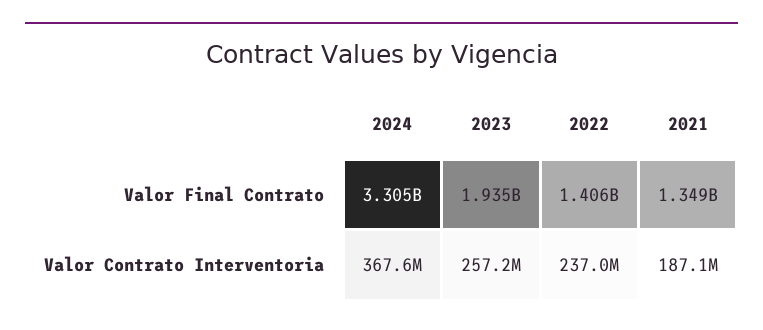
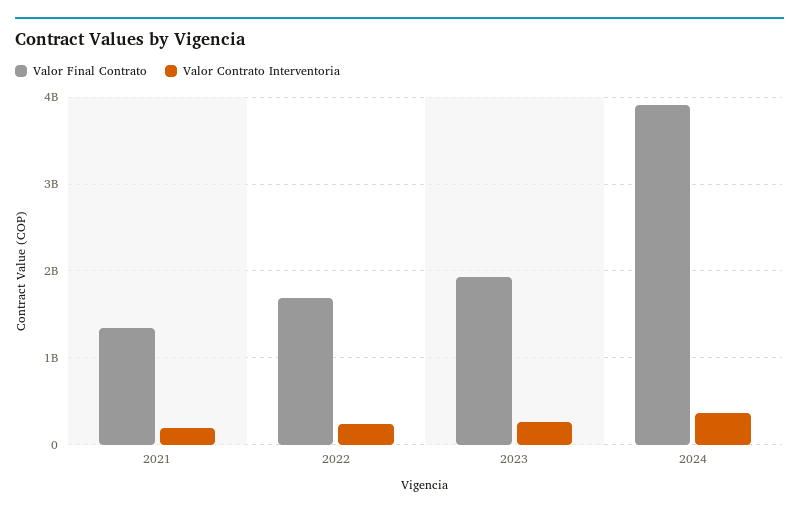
Valor Final Contrato, 2024: 3305000000 -> 3900000000
Valor Final Contrato, 2022: 1406000000 -> 1700000000

